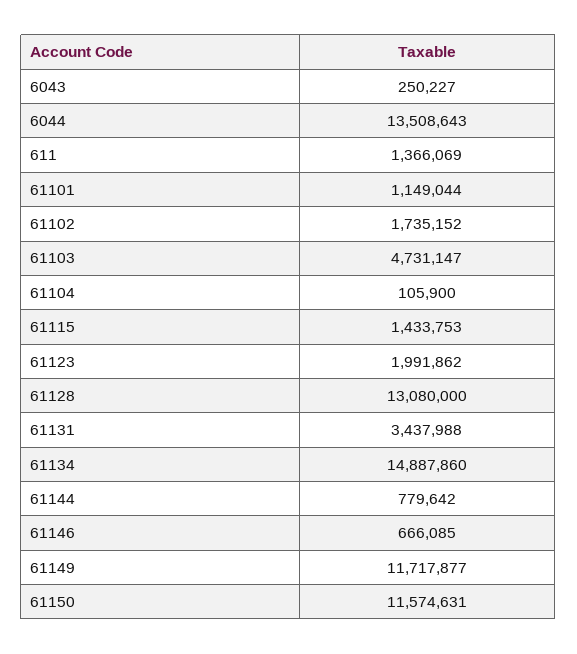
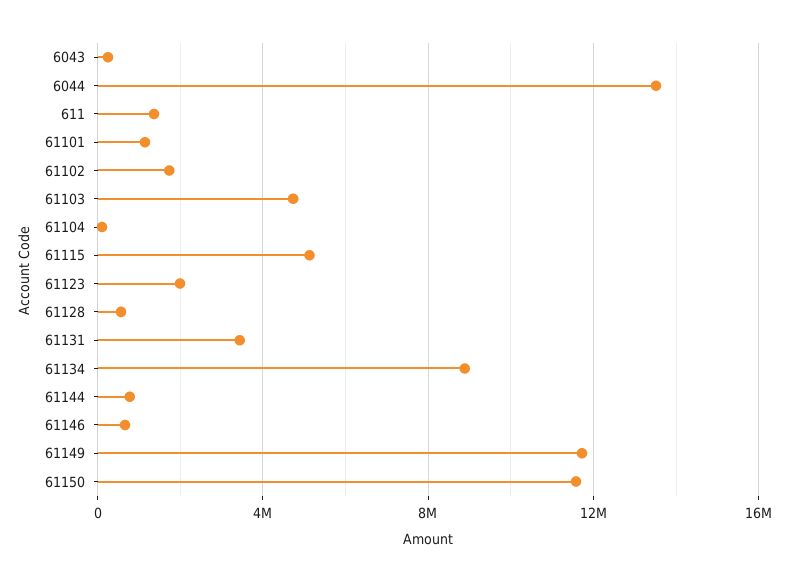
61115: 1433753 -> 5000000
61128: 13080000 -> 500000
61134: 14887860 -> 9000000

